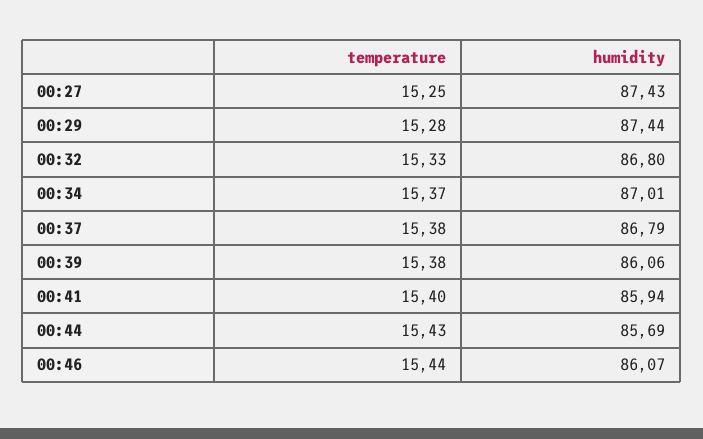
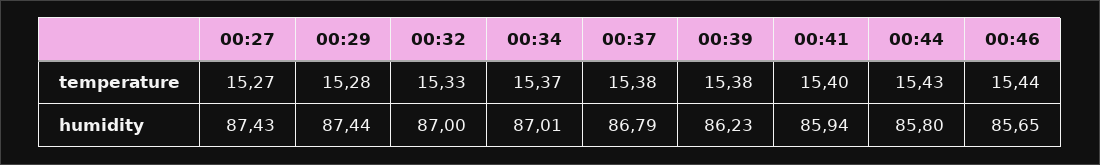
temperature, 00:27: 15.25 -> 15.27
humidity, 00:32: 86.8 -> 87
humidity, 00:39: 86.06 -> 86.23
humidity, 00:44: 85.69 -> 85.8
humidity, 00:46: 86.07 -> 85.65

